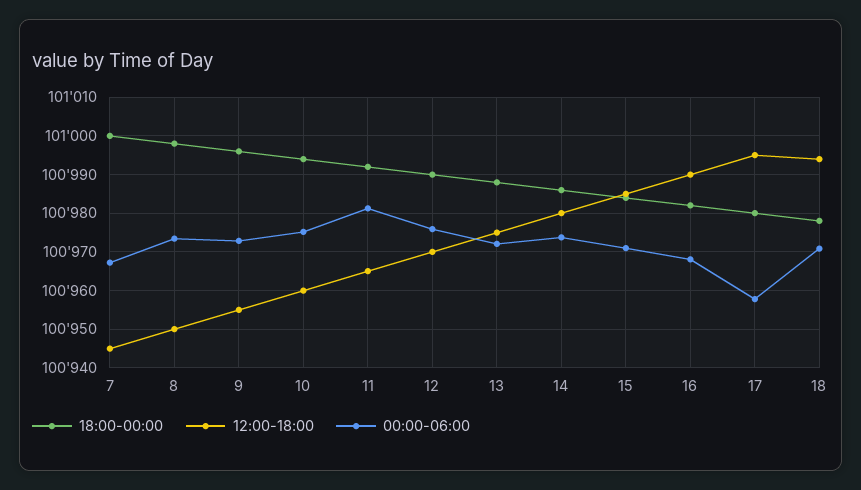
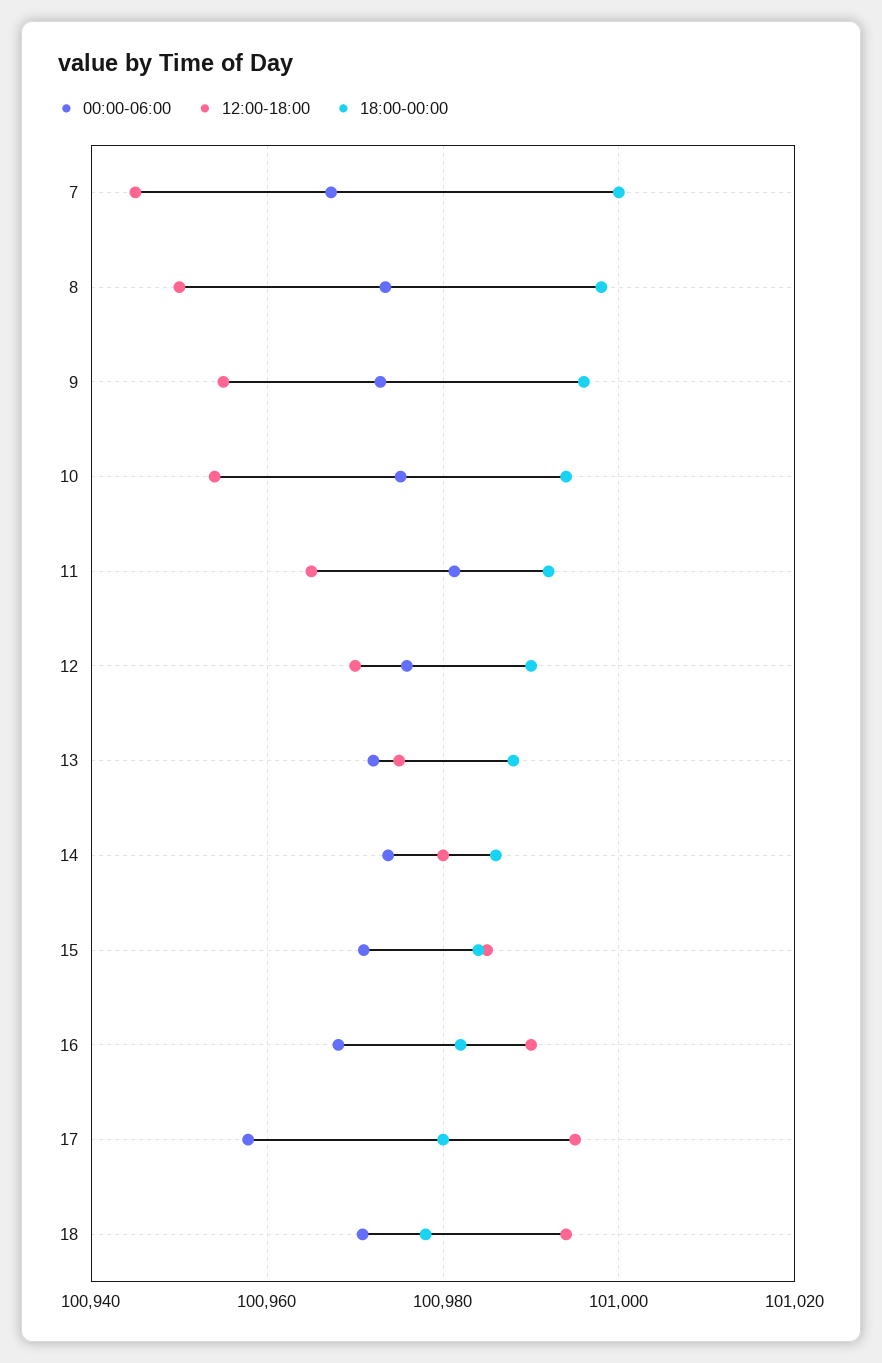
12:00-18:00, 10: 100960 -> 100954

